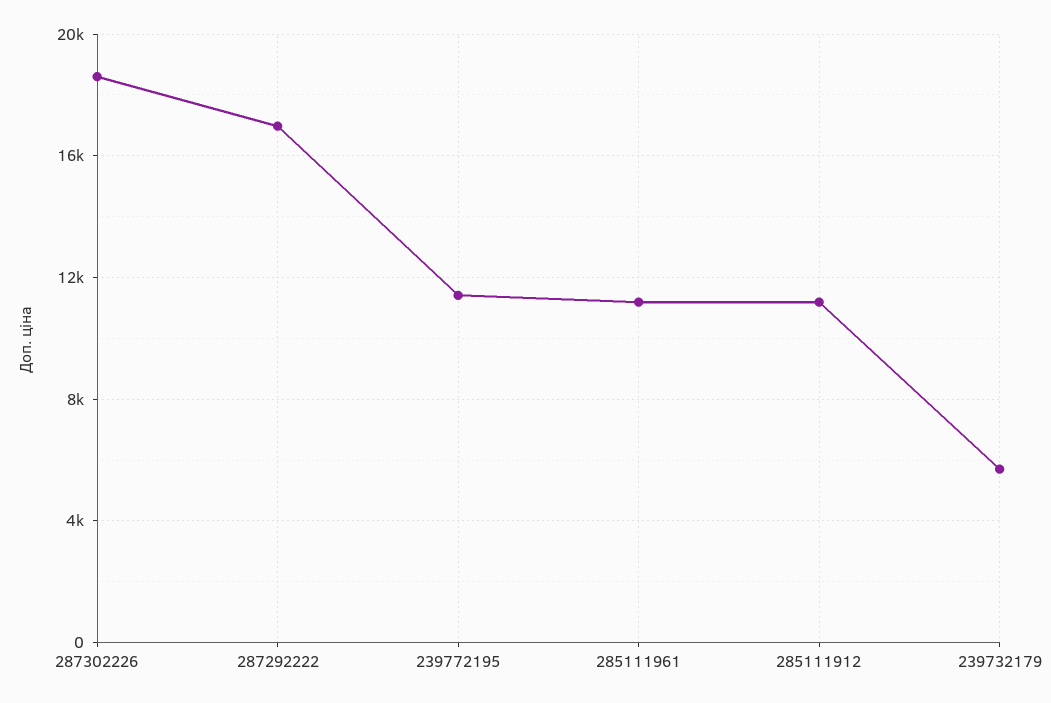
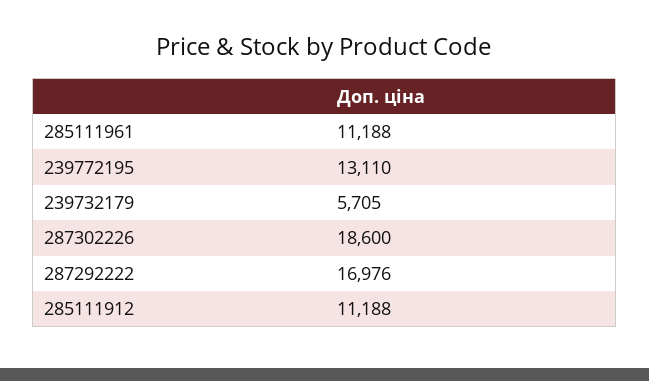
239772195: 11500 -> 13110

